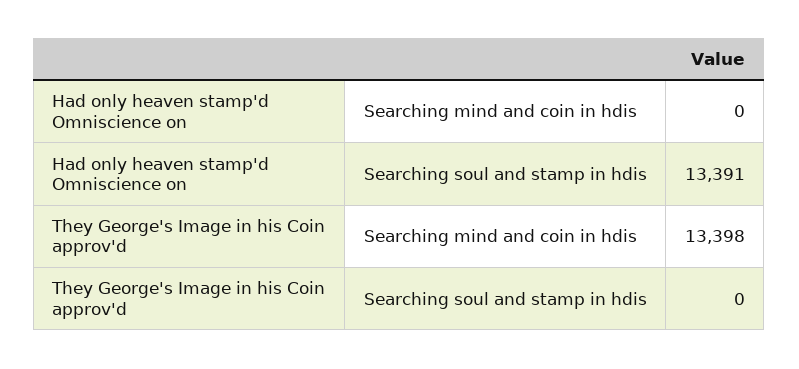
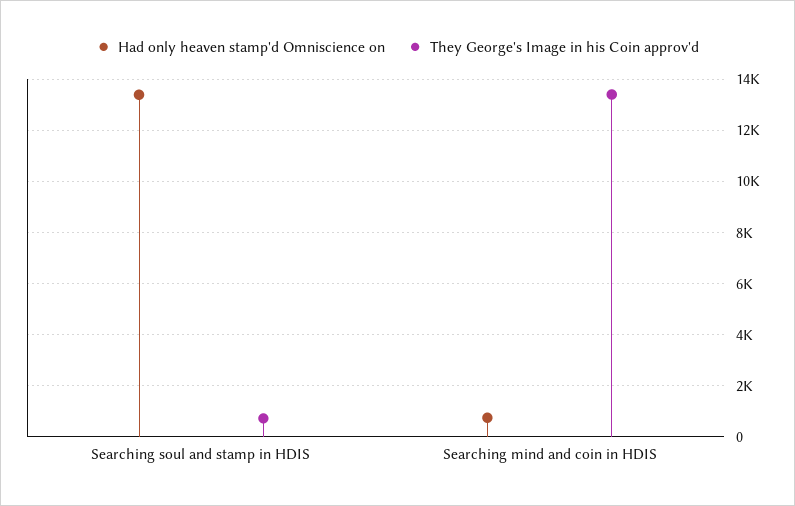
Had only heaven stamp'd Omniscience on, Searching mind and coin in hdis: 0 -> 750
They George's Image in his Coin approv'd, Searching soul and stamp in hdis: 0 -> 750

